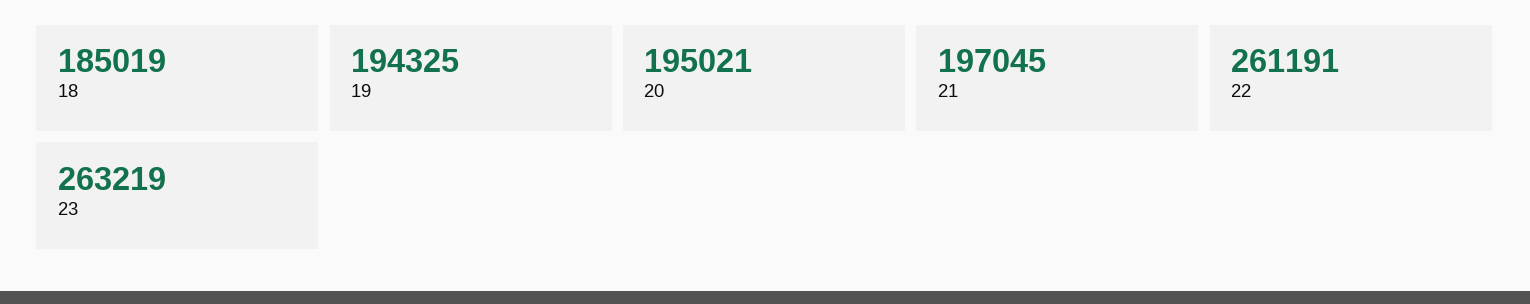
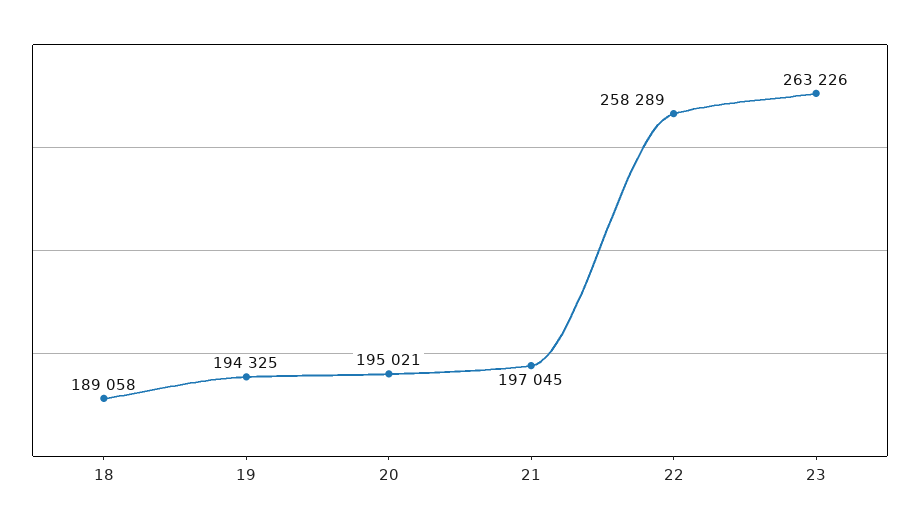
18: 185019 -> 189058
22: 261191 -> 258289
23: 263219 -> 263226

